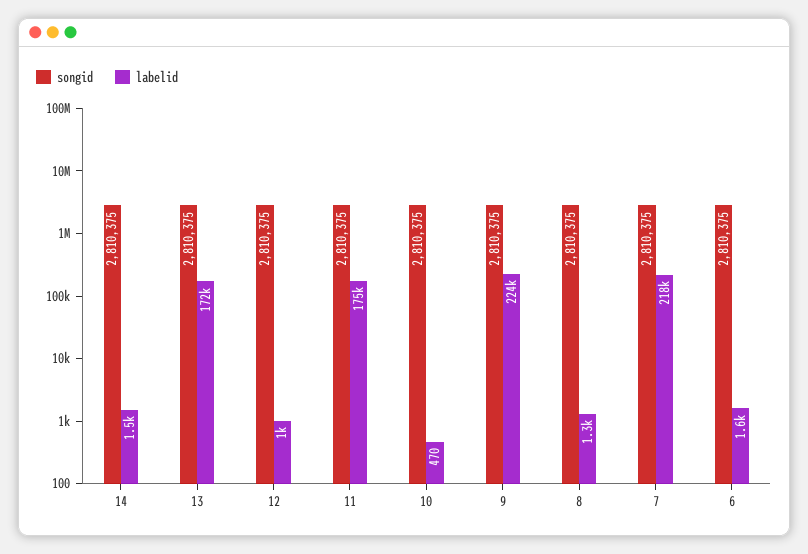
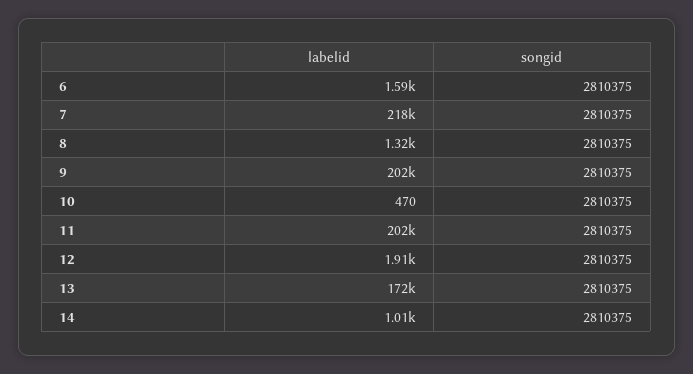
labelid, 14: 1500 -> 1010
labelid, 12: 1000 -> 1910
labelid, 11: 175000 -> 202000
labelid, 9: 224000 -> 202000

